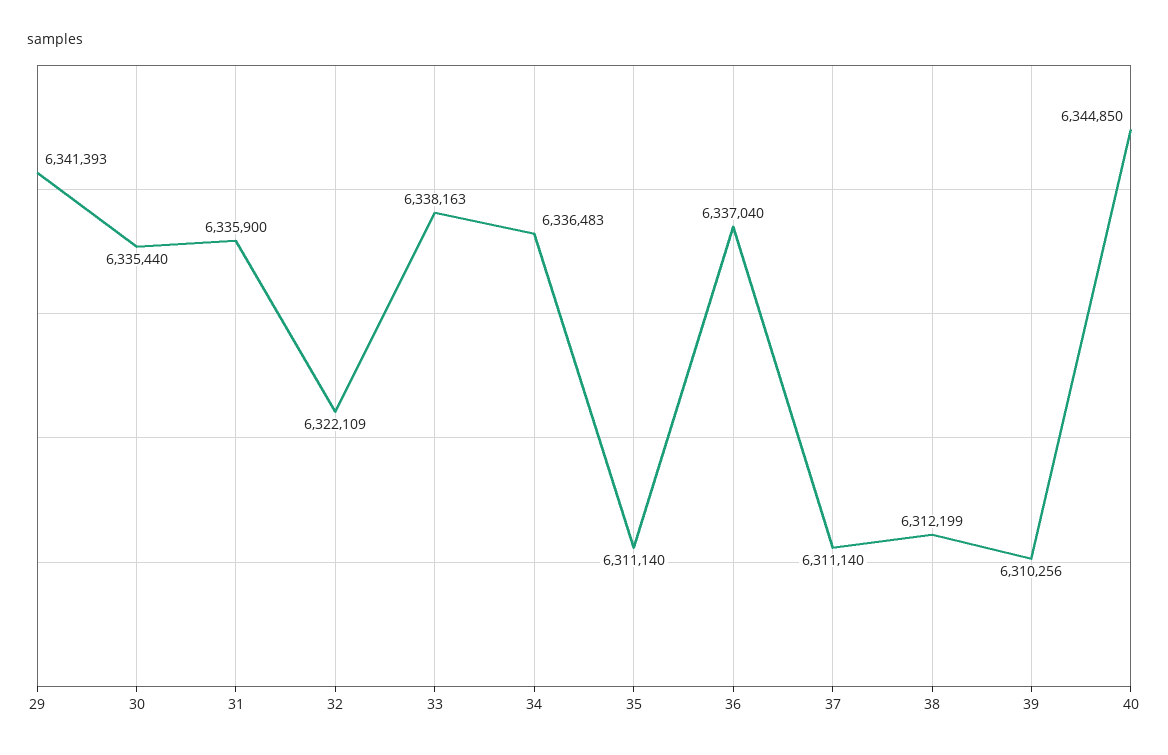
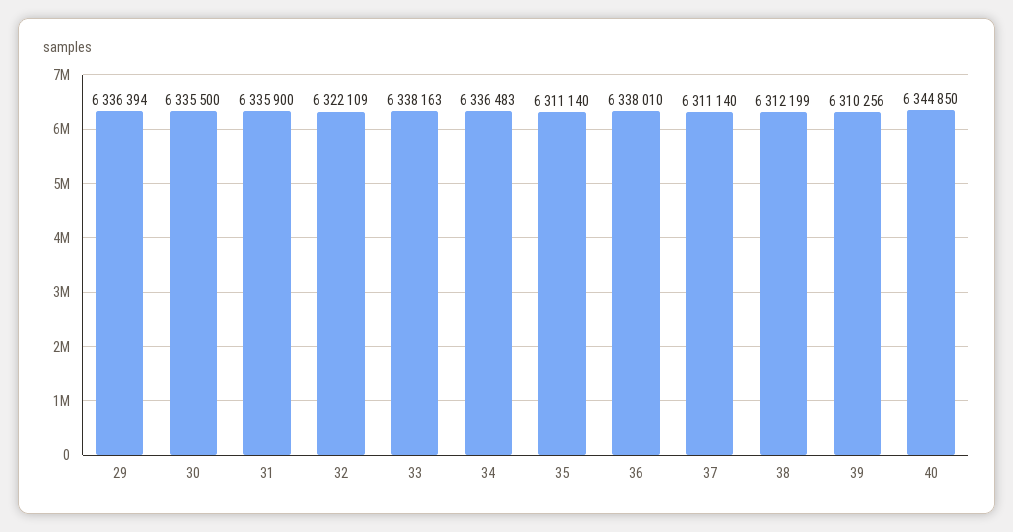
29: 6341393 -> 6336394
30: 6335440 -> 6335500
36: 6337040 -> 6338010

